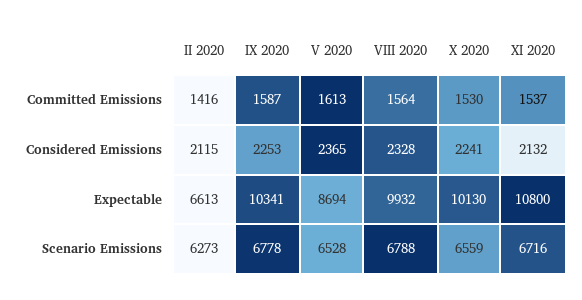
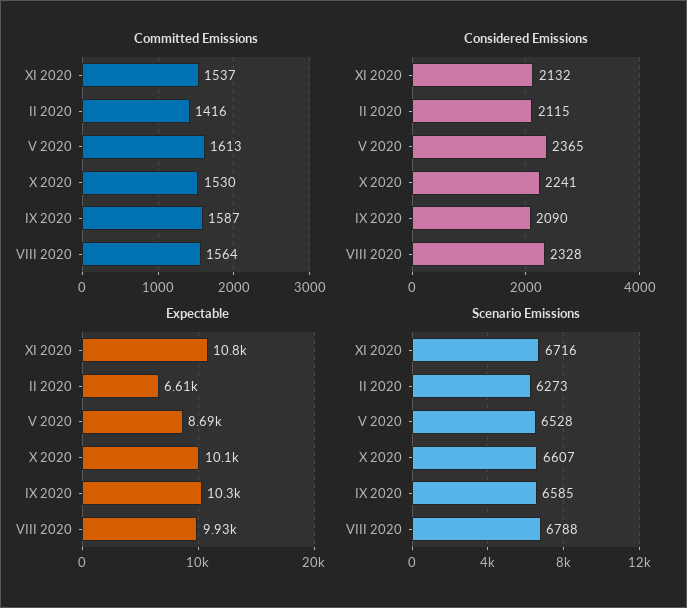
Considered Emissions, IX 2020: 2253 -> 2090
Scenario Emissions, IX 2020: 6778 -> 6585
Scenario Emissions, X 2020: 6559 -> 6607

